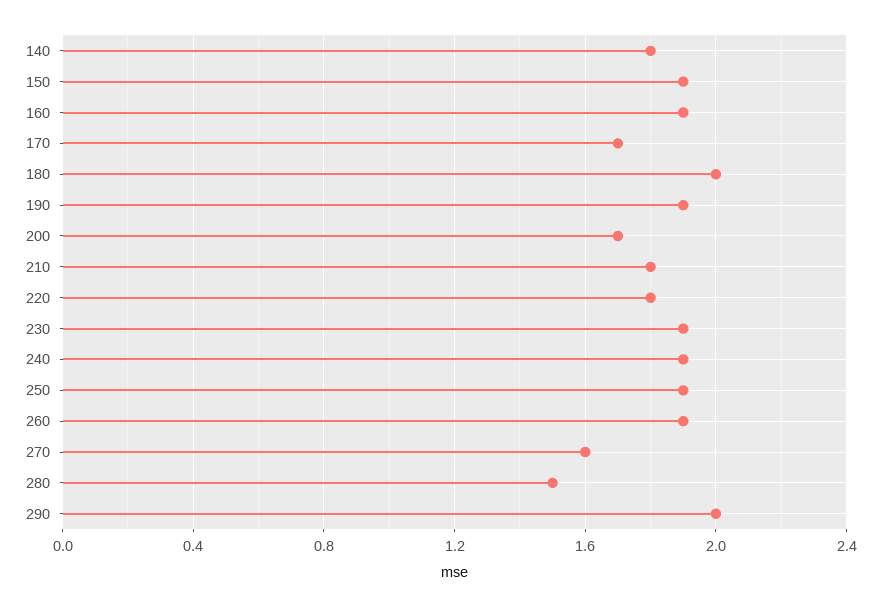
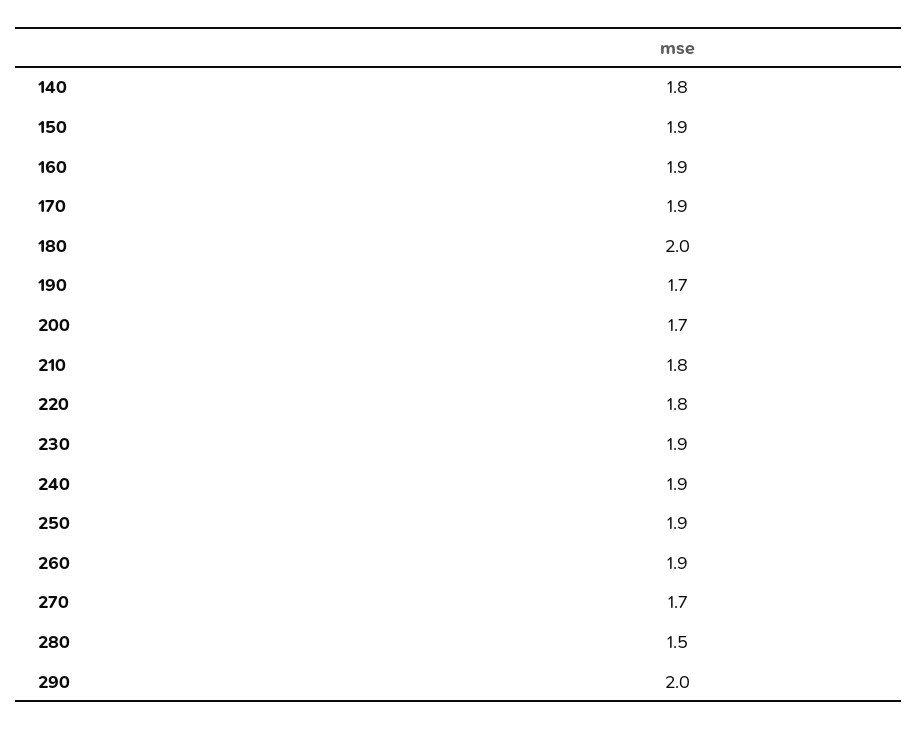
170: 1.7 -> 1.9
190: 1.9 -> 1.7
270: 1.6 -> 1.7

